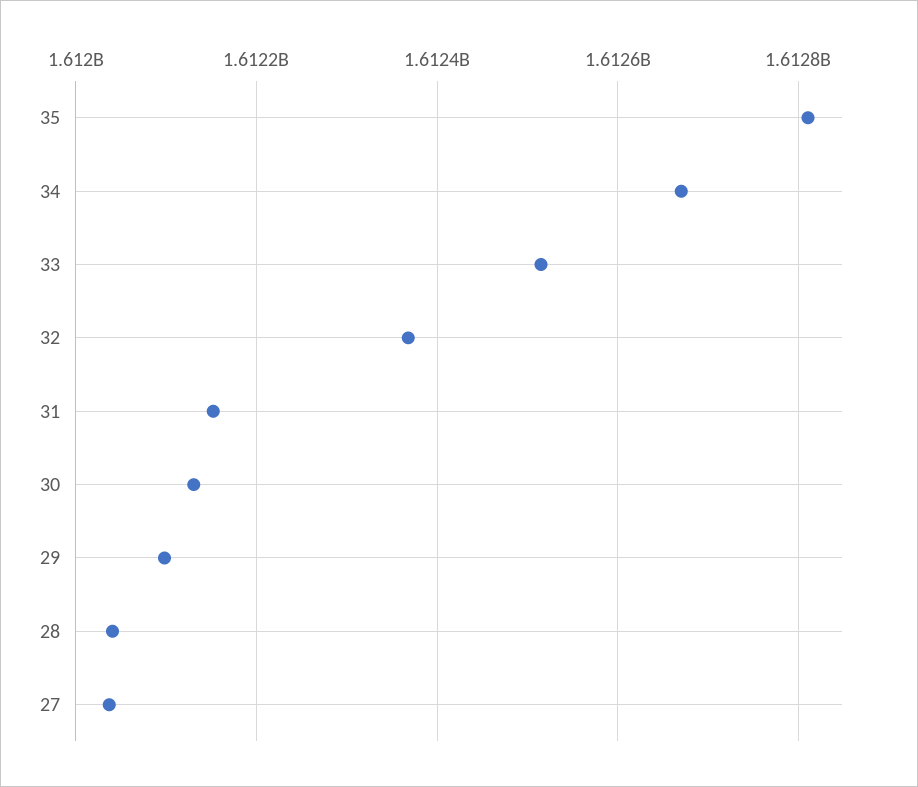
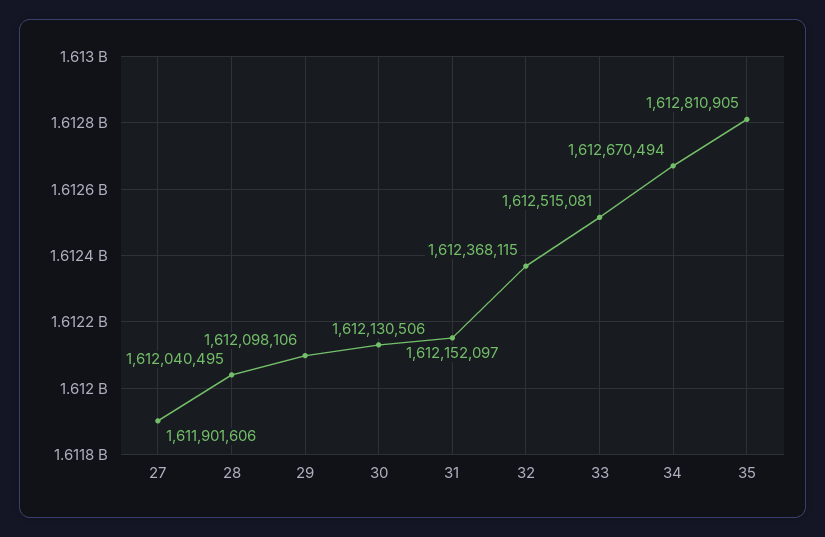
27: 1612040000 -> 1611901606

